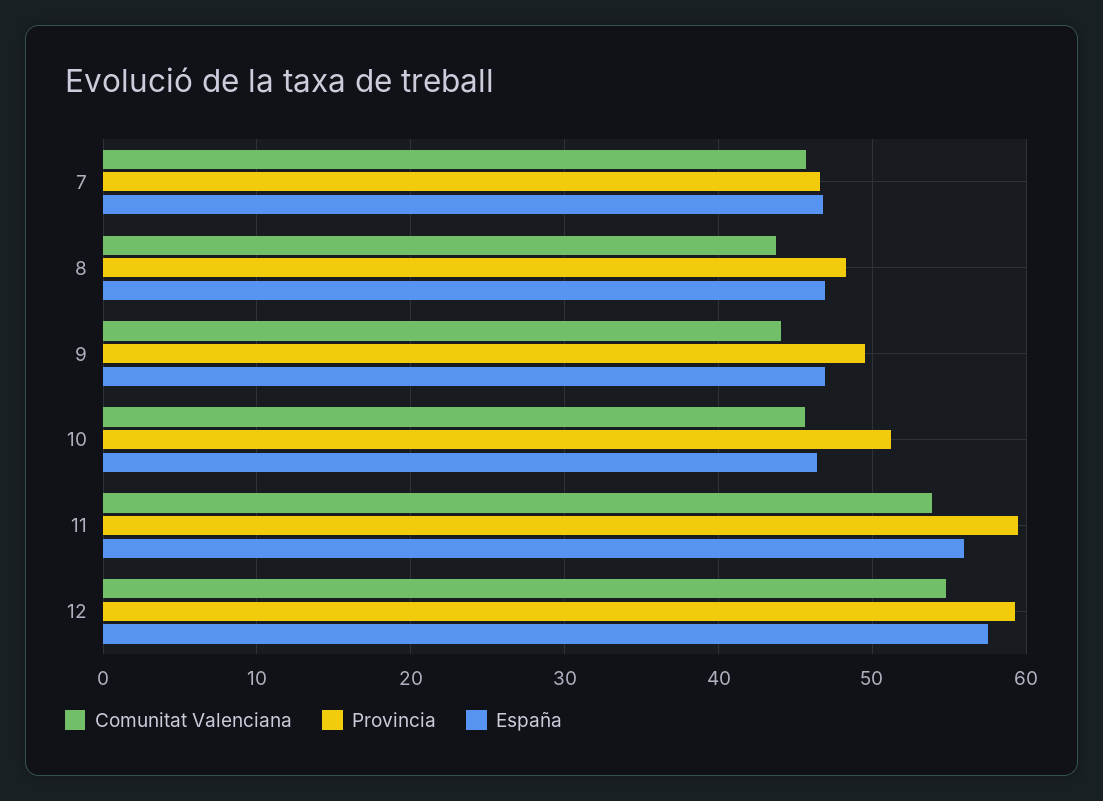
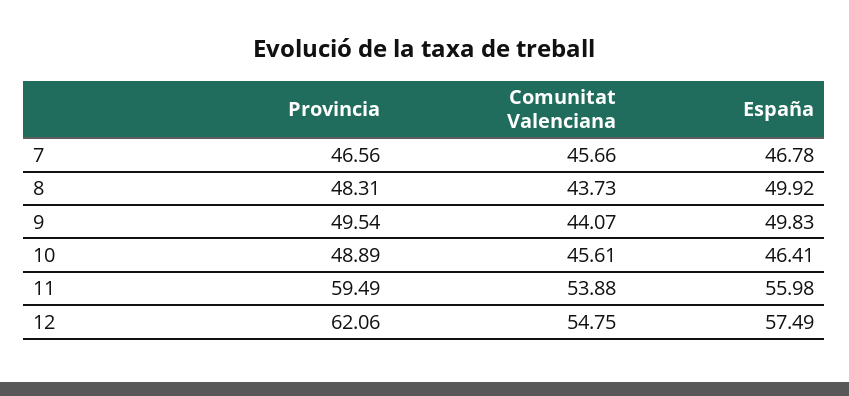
España, 8: 47 -> 49.92
España, 9: 47 -> 49.83
Provincia, 10: 51 -> 48.89
Provincia, 12: 59 -> 62.06

